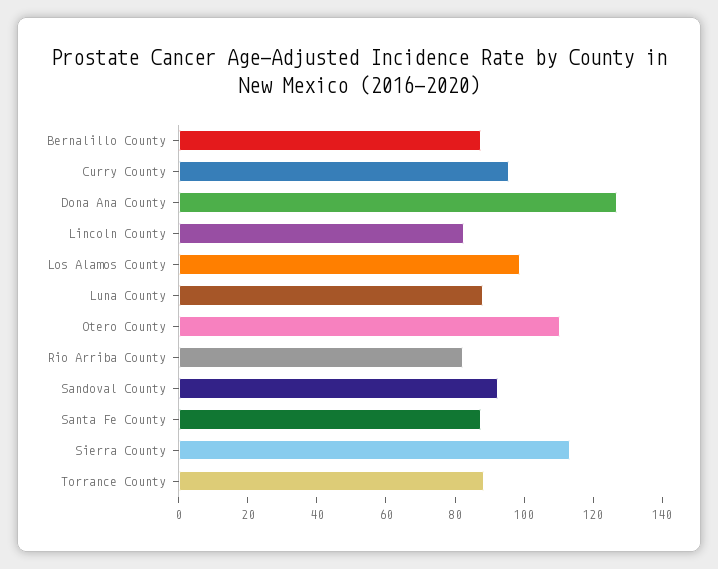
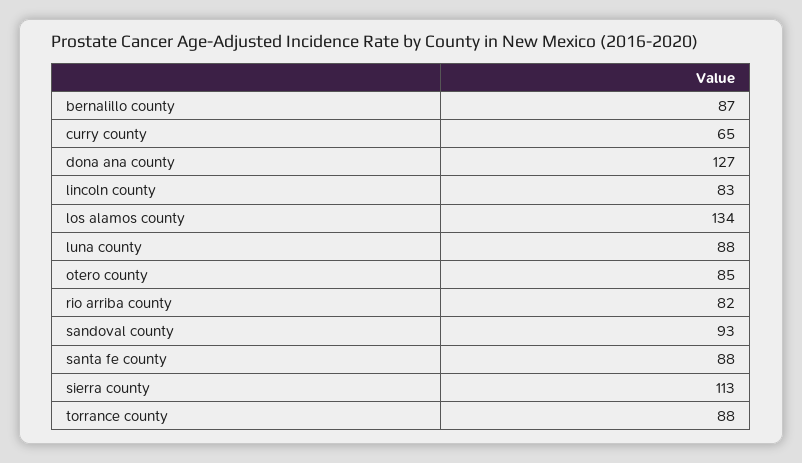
Curry County: 95 -> 65
Los Alamos County: 100 -> 134
Otero County: 110 -> 85

